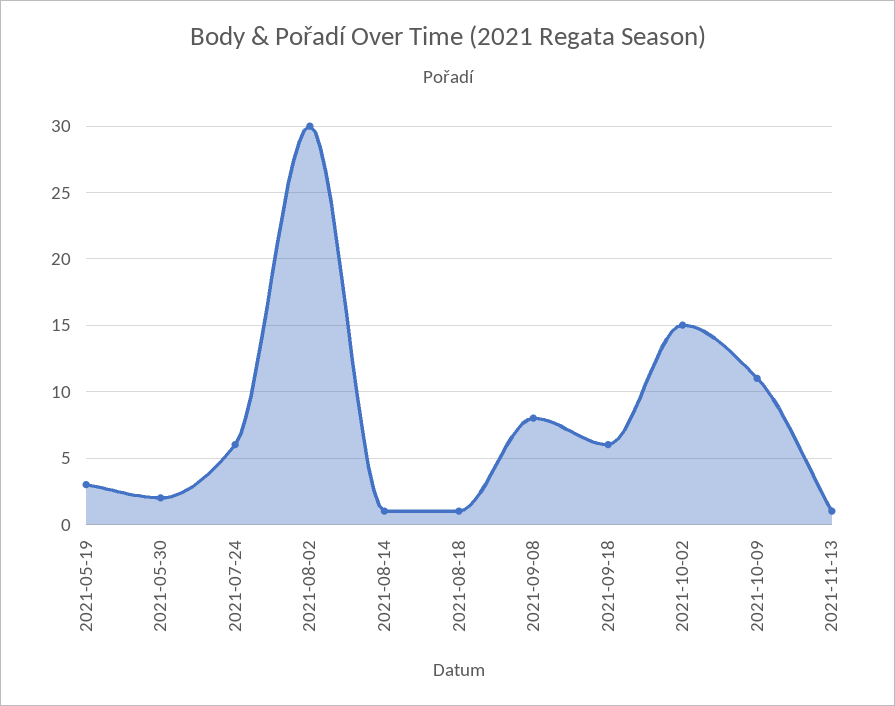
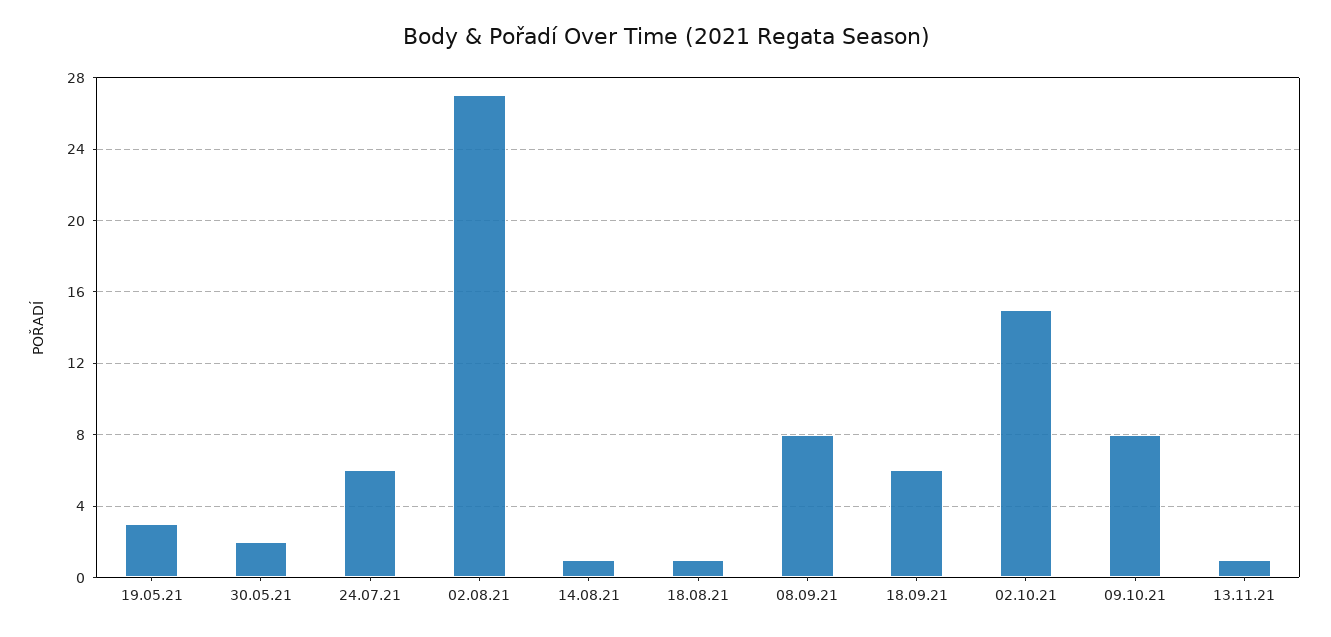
2021-08-02: 30 -> 27
2021-10-09: 11 -> 8

